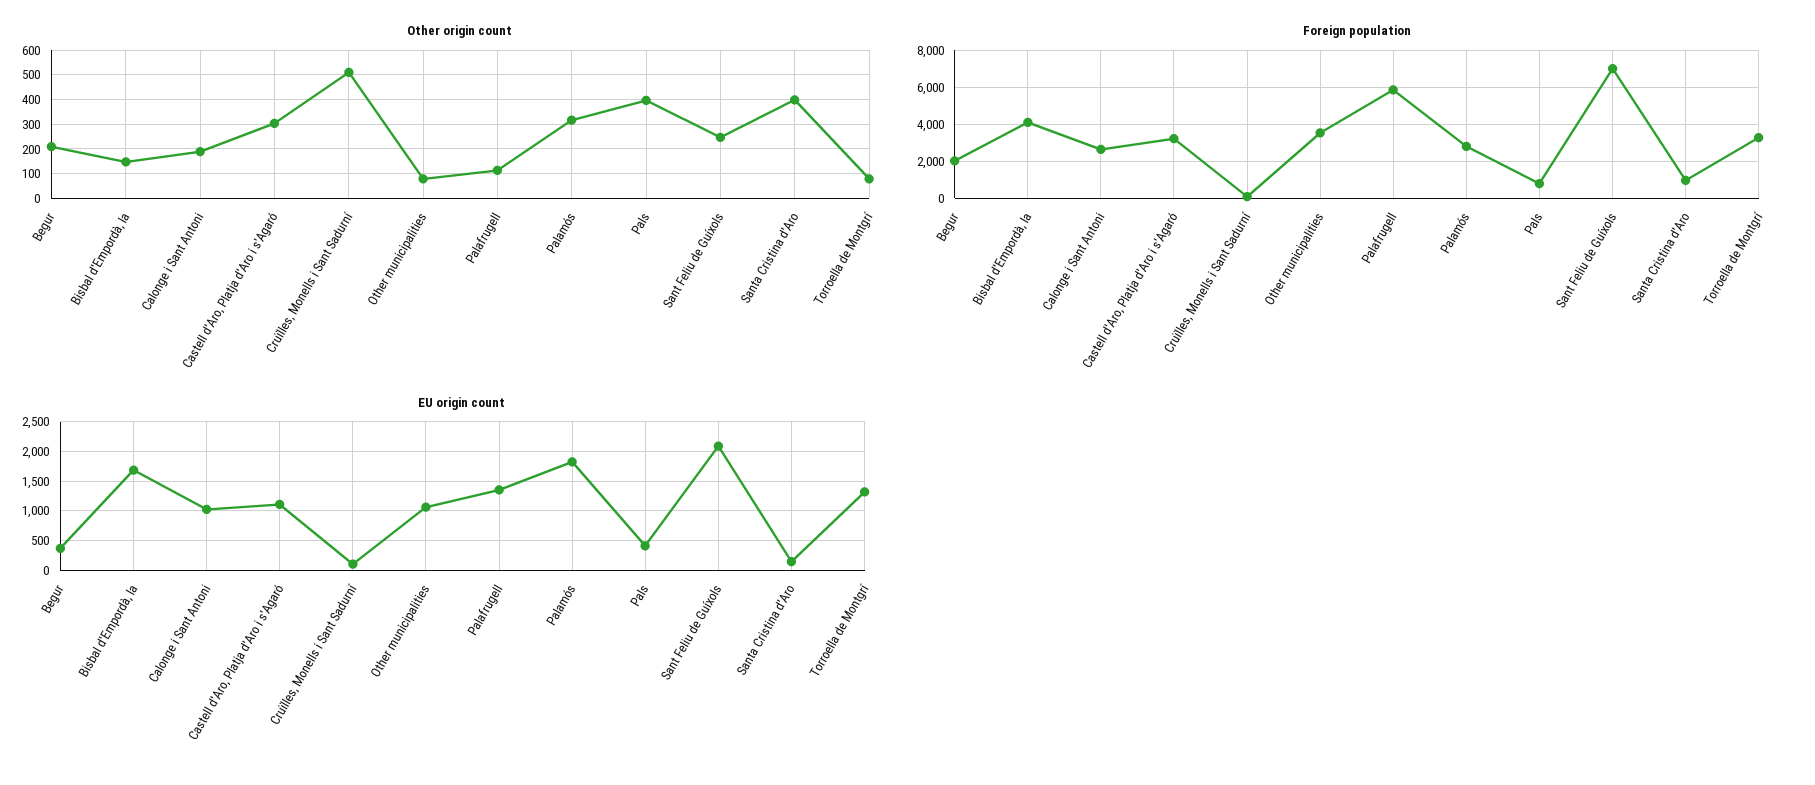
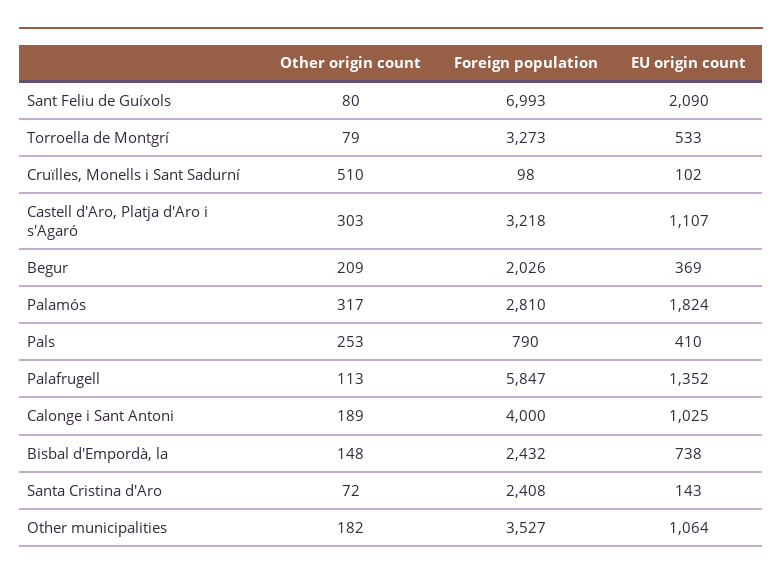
Other origin count, Other municipalities: 75 -> 182
Other origin count, Pals: 400 -> 253
Other origin count, Sant Feliu de Guíxols: 250 -> 80
Other origin count, Santa Cristina d'Aro: 400 -> 72
Foreign population, Bisbal d'Empordà, la: 4000 -> 2432
Foreign population, Calonge i Sant Antoni: 2500 -> 4000
Foreign population, Santa Cristina d'Aro: 1000 -> 2408
EU origin count, Bisbal d'Empordà, la: 1750 -> 738
EU origin count, Torroella de Montgrí: 1250 -> 533

